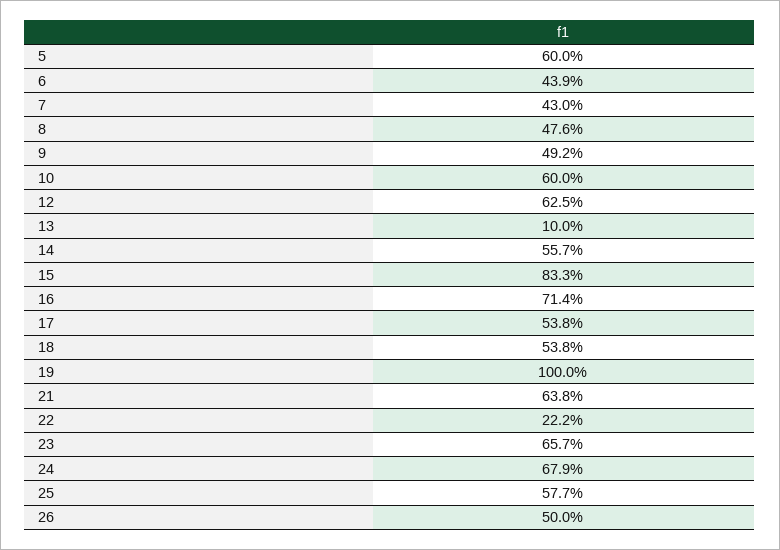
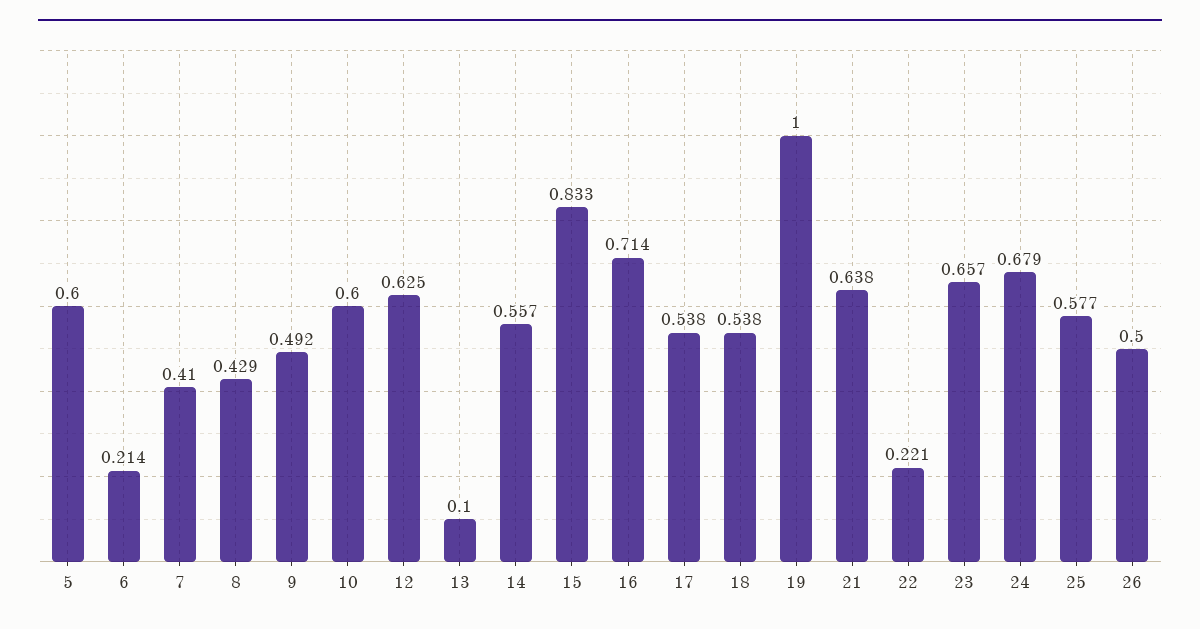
6: 0.439 -> 0.214
7: 0.43 -> 0.41
8: 0.476 -> 0.429
22: 0.222 -> 0.221

